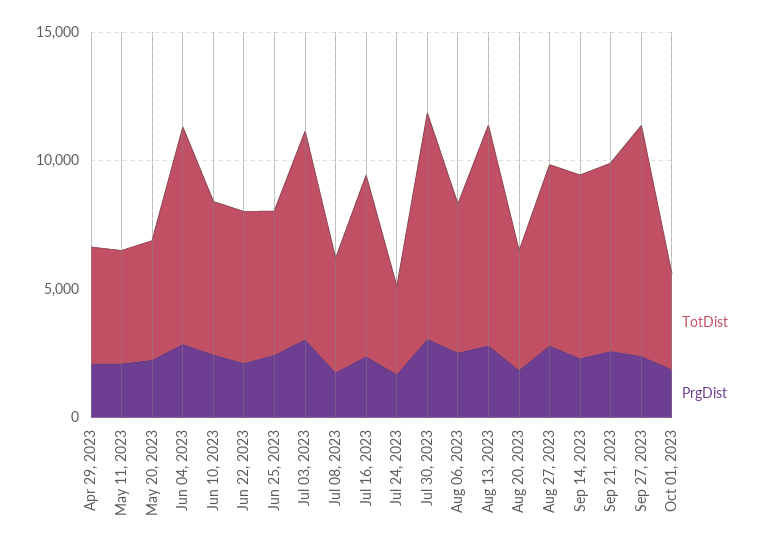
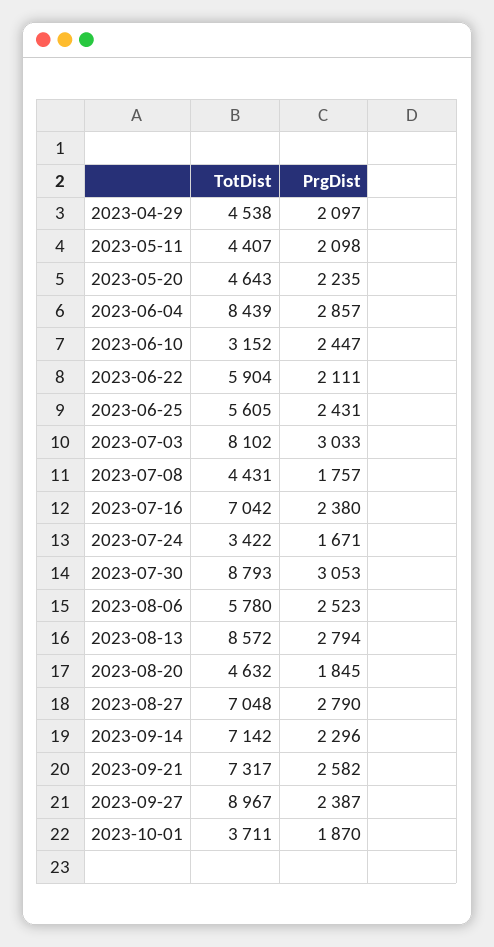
TotDist, Jun 10, 2023: 6000 -> 3152

